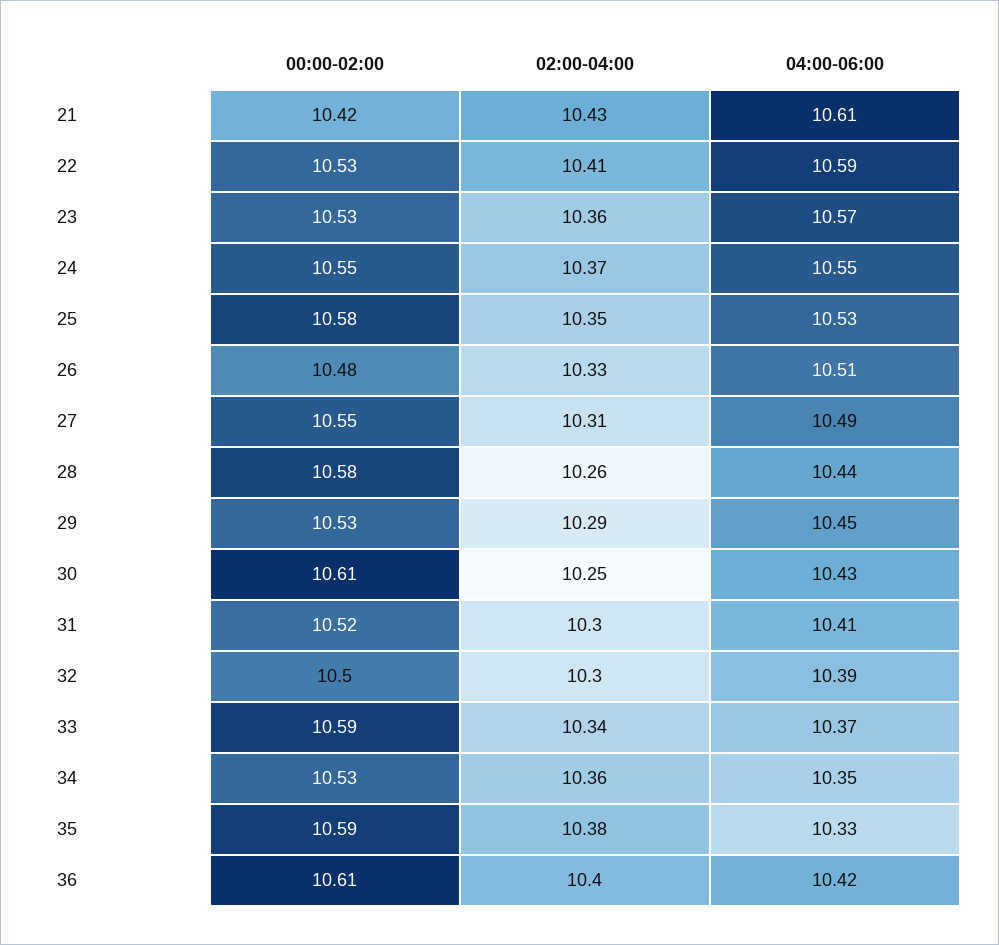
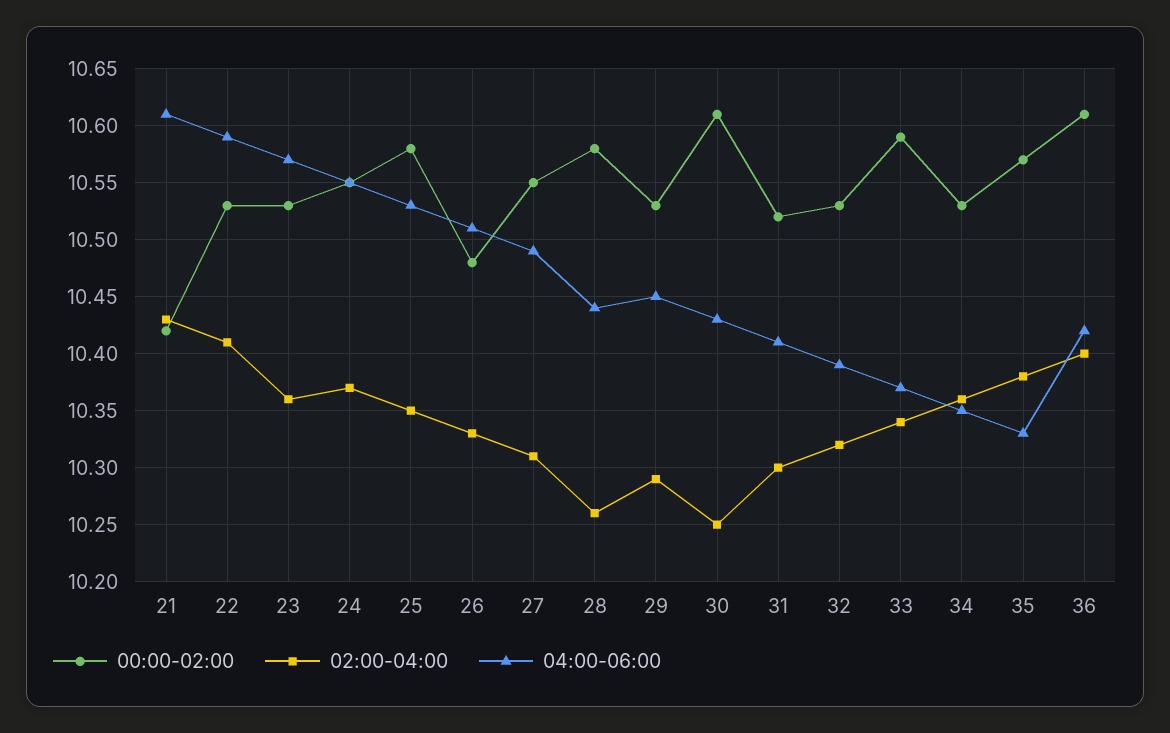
00:00-02:00, 32: 10.5 -> 10.53
02:00-04:00, 32: 10.3 -> 10.32
00:00-02:00, 35: 10.59 -> 10.57

